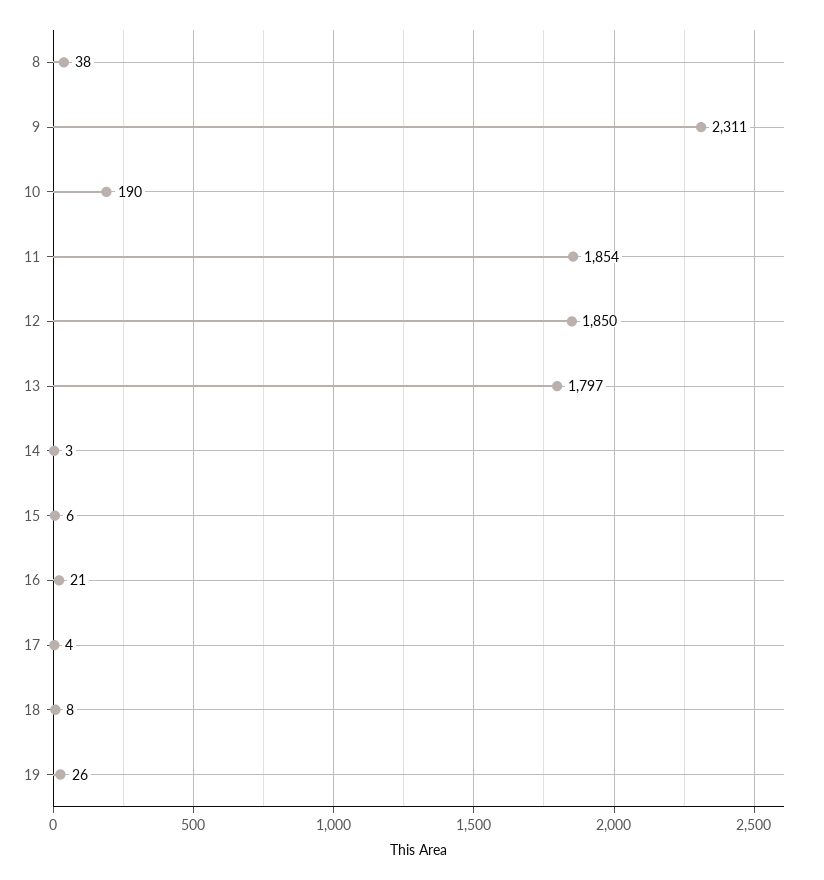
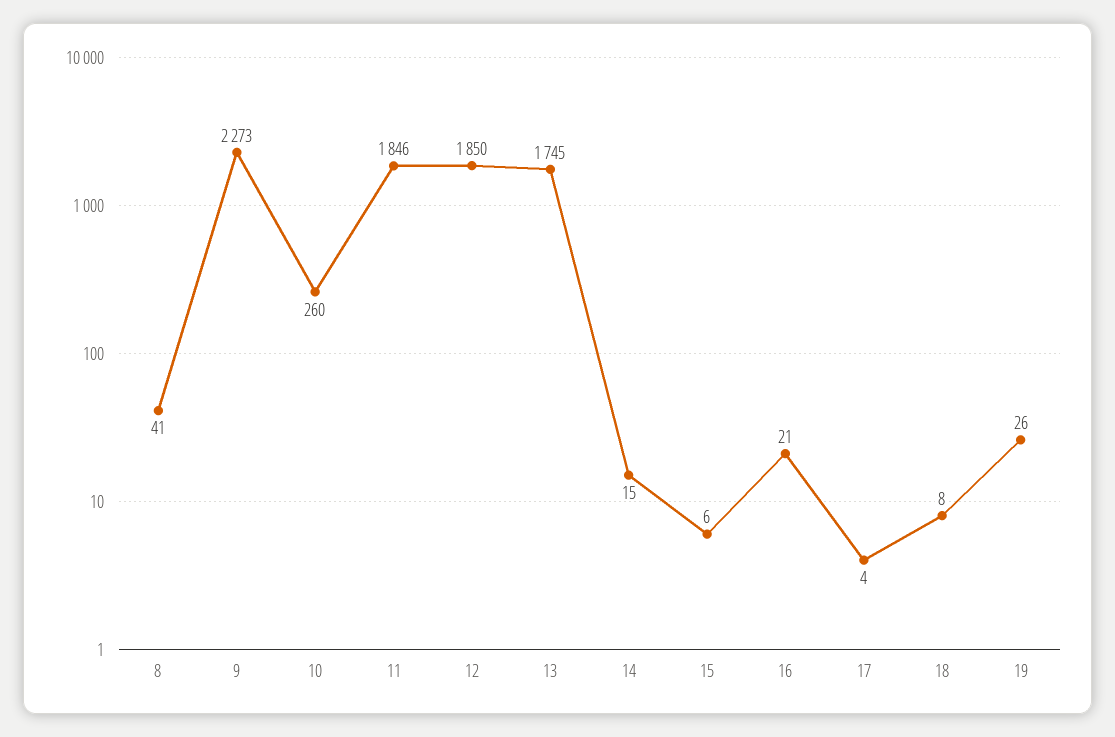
8: 38 -> 41
9: 2311 -> 2273
10: 190 -> 260
11: 1854 -> 1846
13: 1797 -> 1745
14: 3 -> 15

